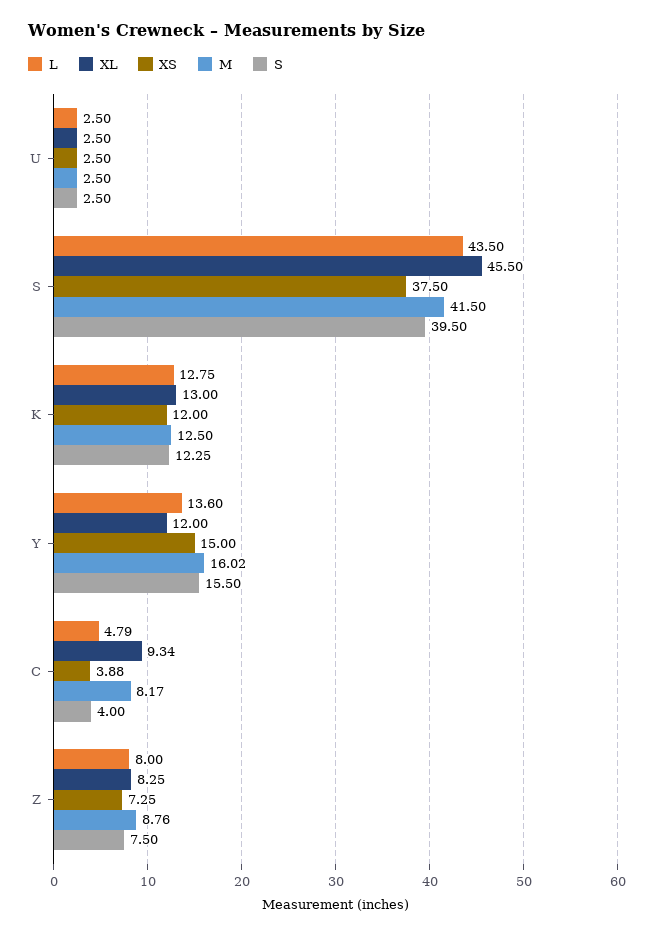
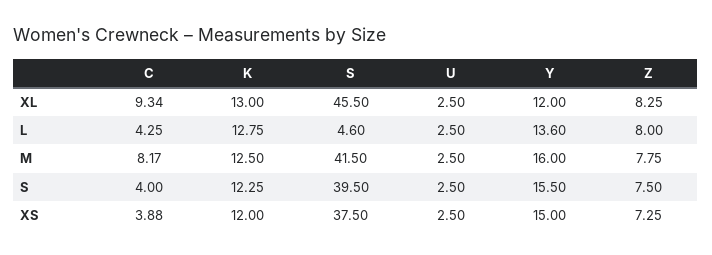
L, S: 43.5 -> 4.6
M, Y: 16.02 -> 16
L, C: 4.79 -> 4.25
M, Z: 8.76 -> 7.75

